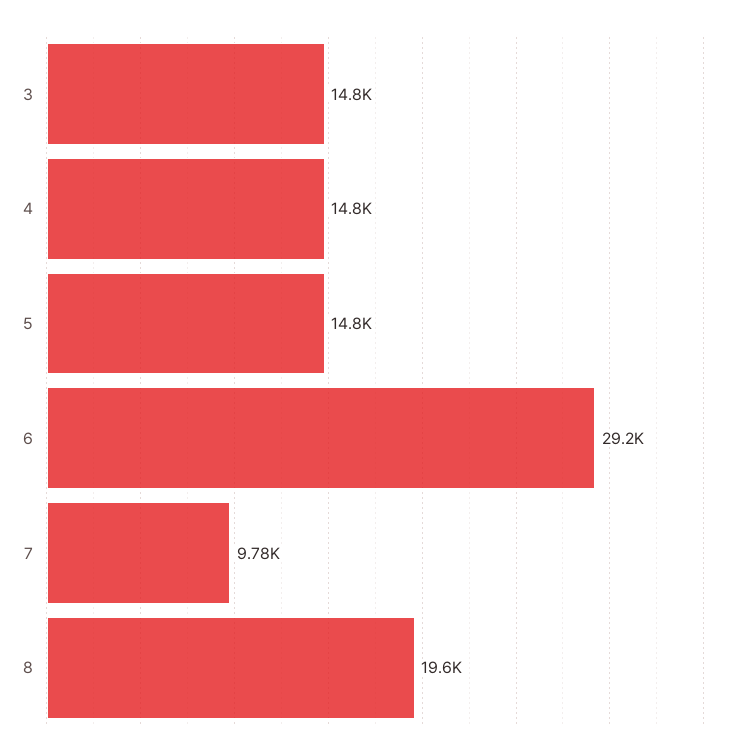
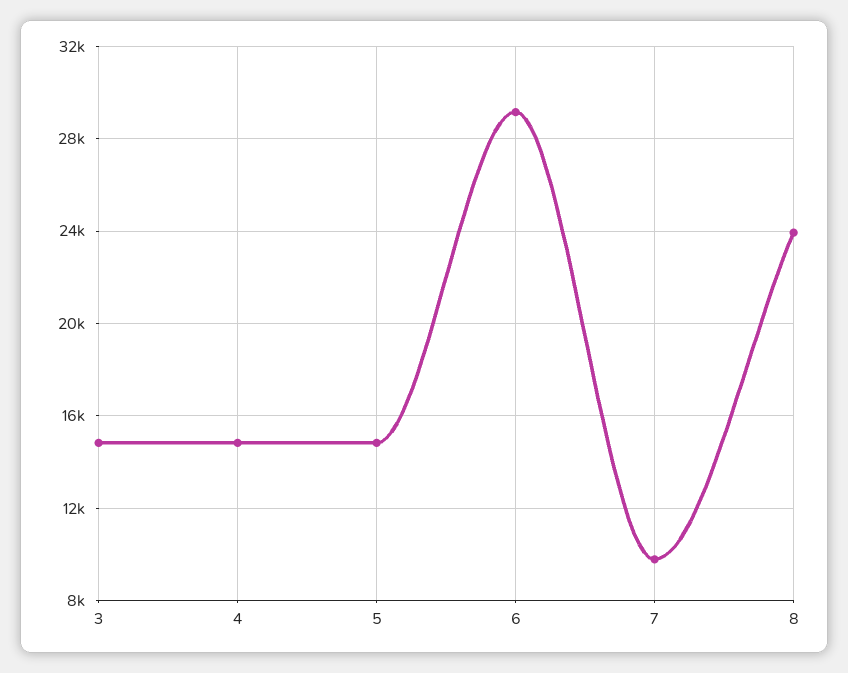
8: 19600 -> 24000

